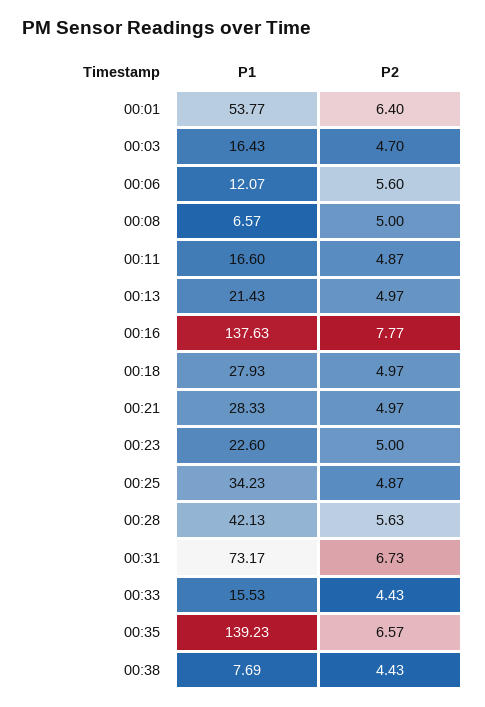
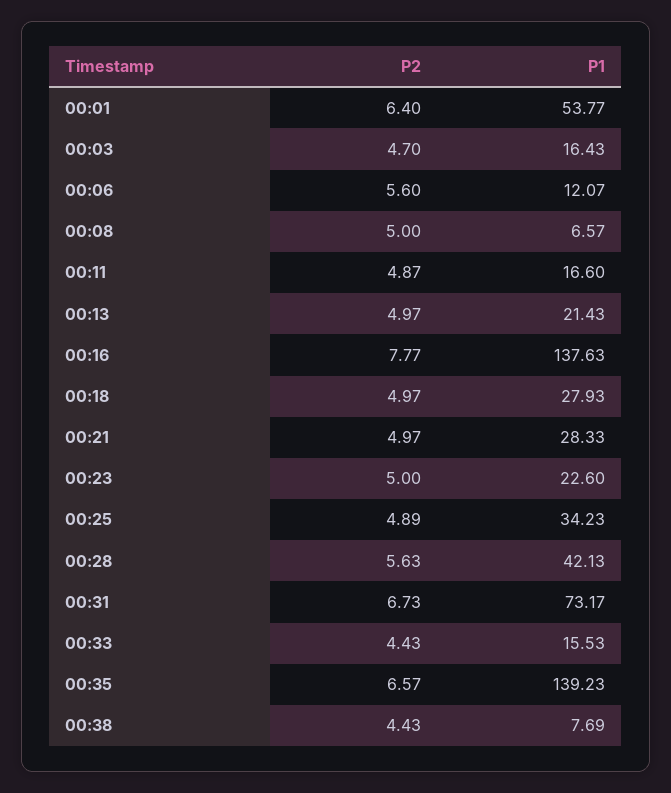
P2, 00:25: 4.87 -> 4.89

